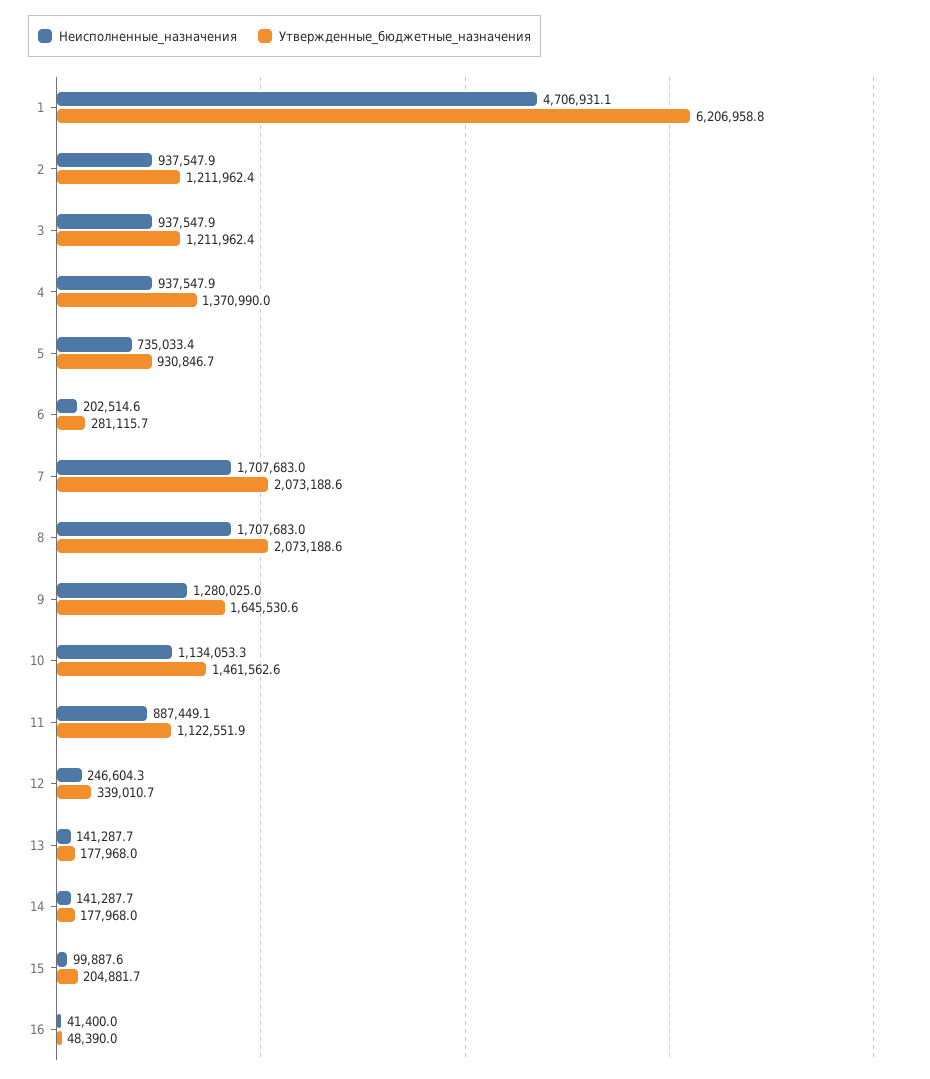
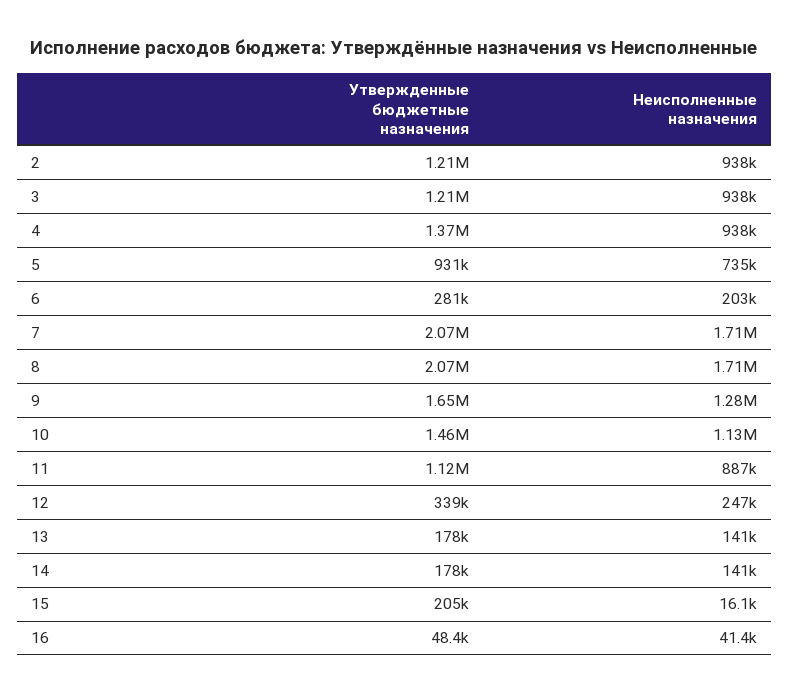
Неисполненные_назначения, 1: 4706931.1 -> none
Утвержденные_бюджетные_назначения, 1: 6206958.8 -> none
Неисполненные_назначения, 15: 99887.6 -> 16100

